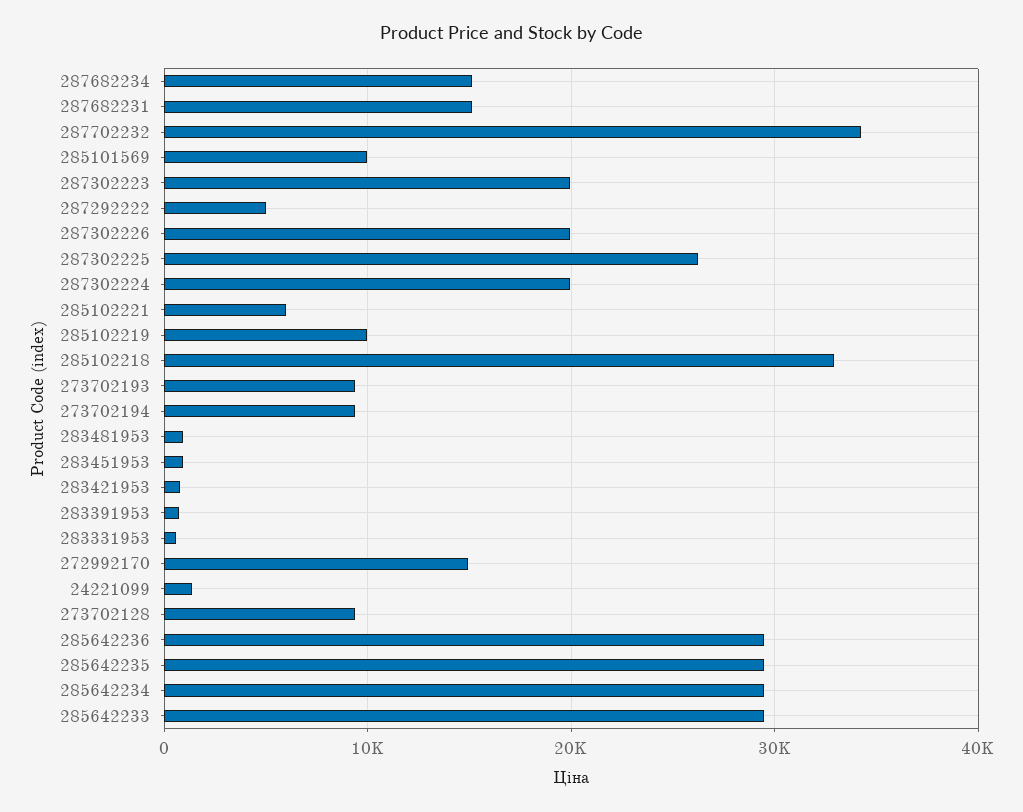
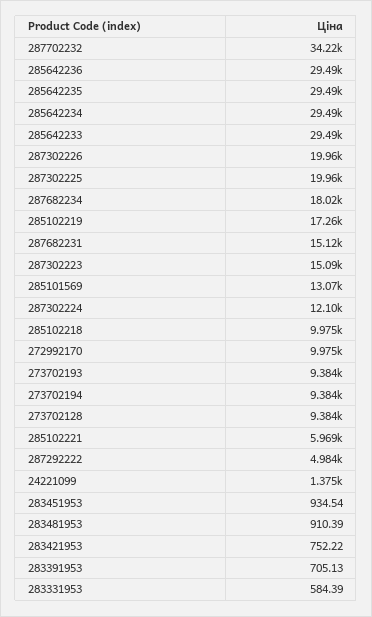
287682234: 15000 -> 18020
285101569: 10000 -> 13070
287302223: 20000 -> 15090
287302225: 26000 -> 19960
287302224: 20000 -> 12100
285102219: 10000 -> 17260
285102218: 33000 -> 9975
272992170: 15000 -> 9975

